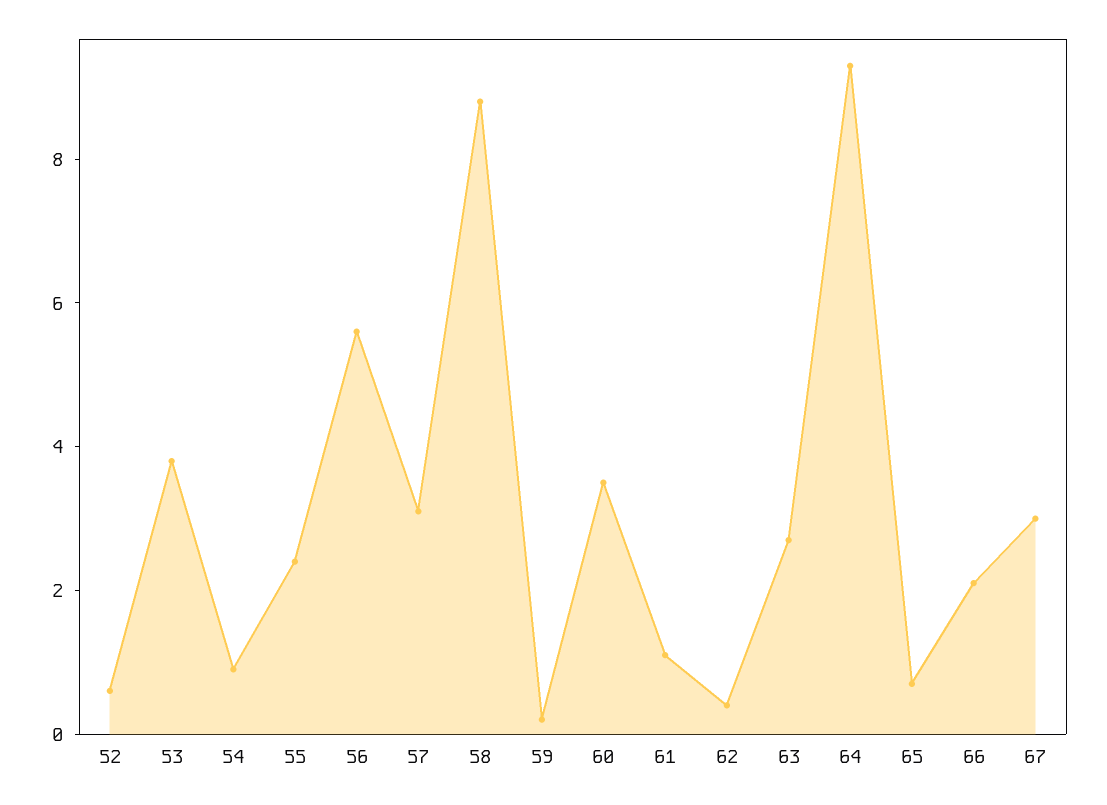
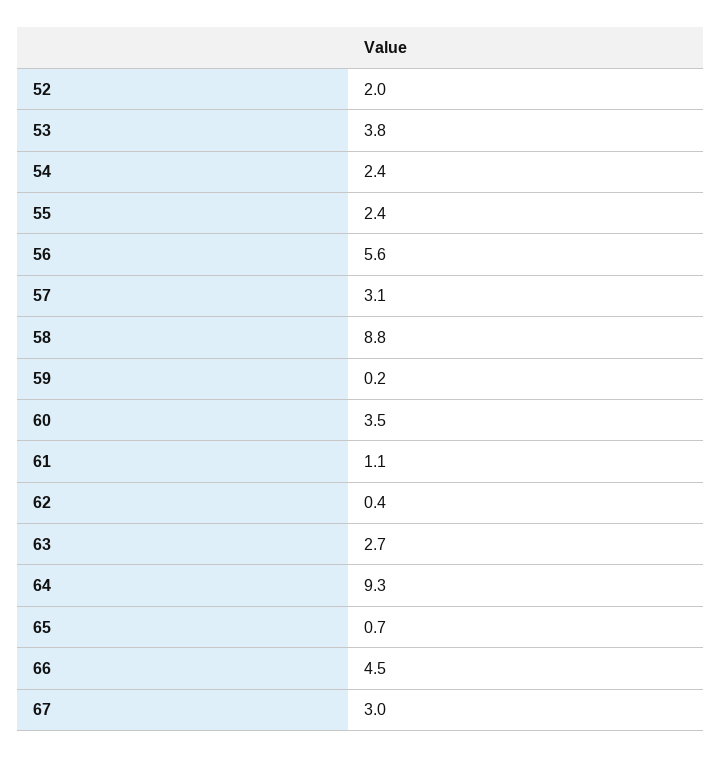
52: 0.5 -> 2
54: 1 -> 2.4
66: 2 -> 4.5

